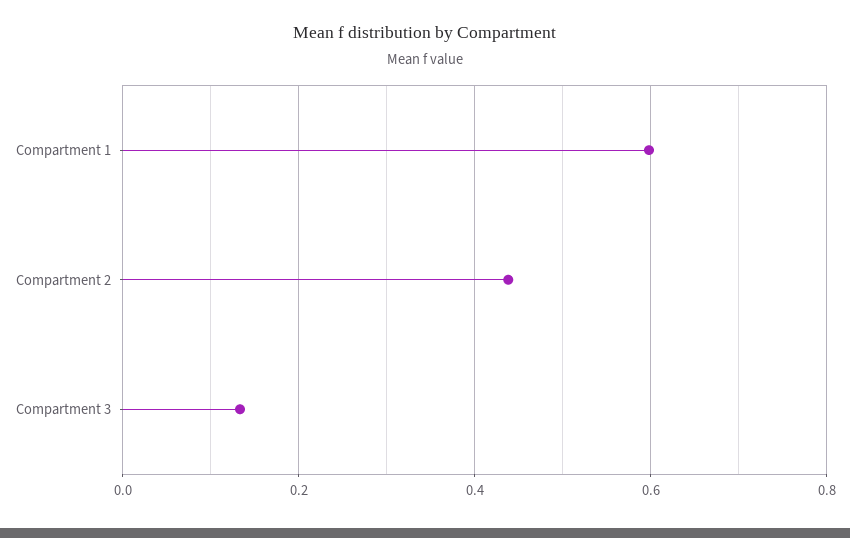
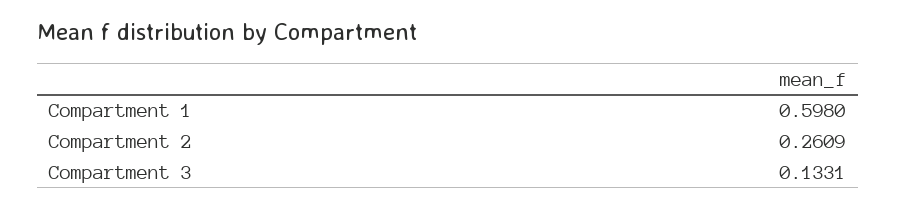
Compartment 2: 0.44 -> 0.2609

